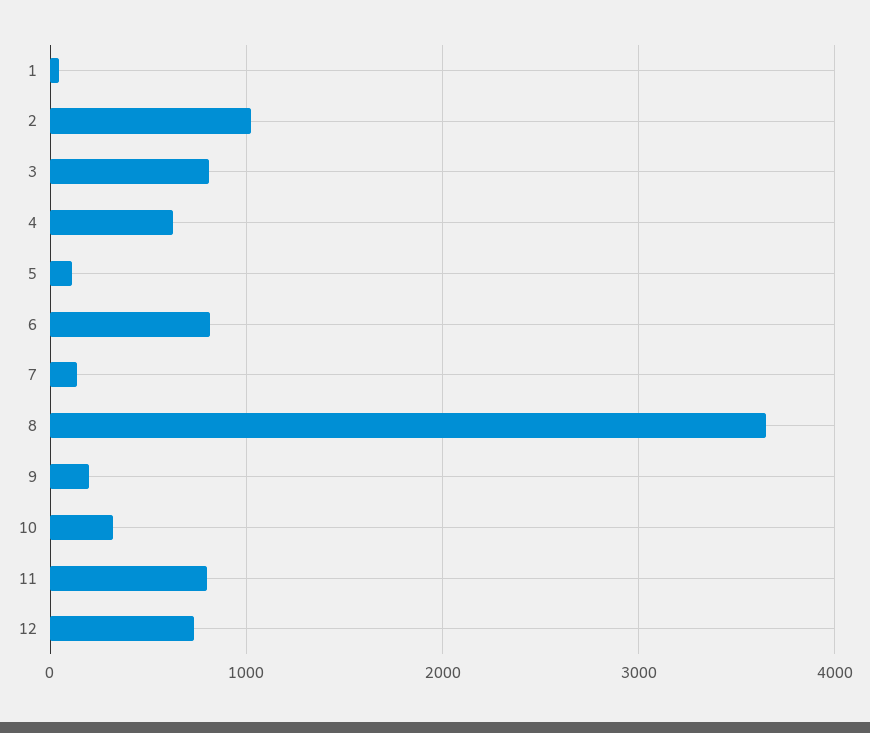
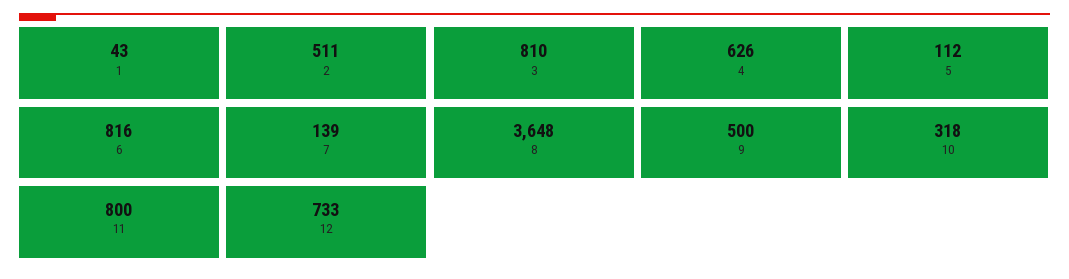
2: 1000 -> 511
9: 200 -> 500

